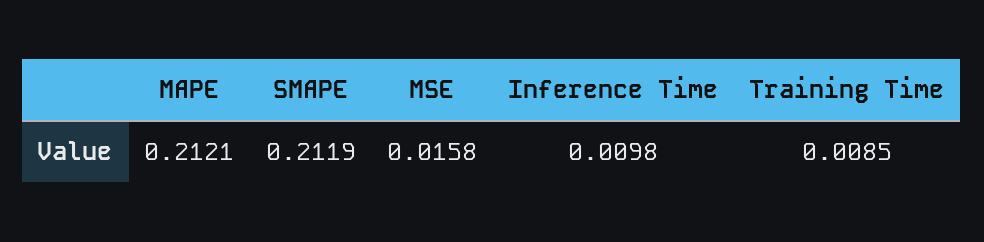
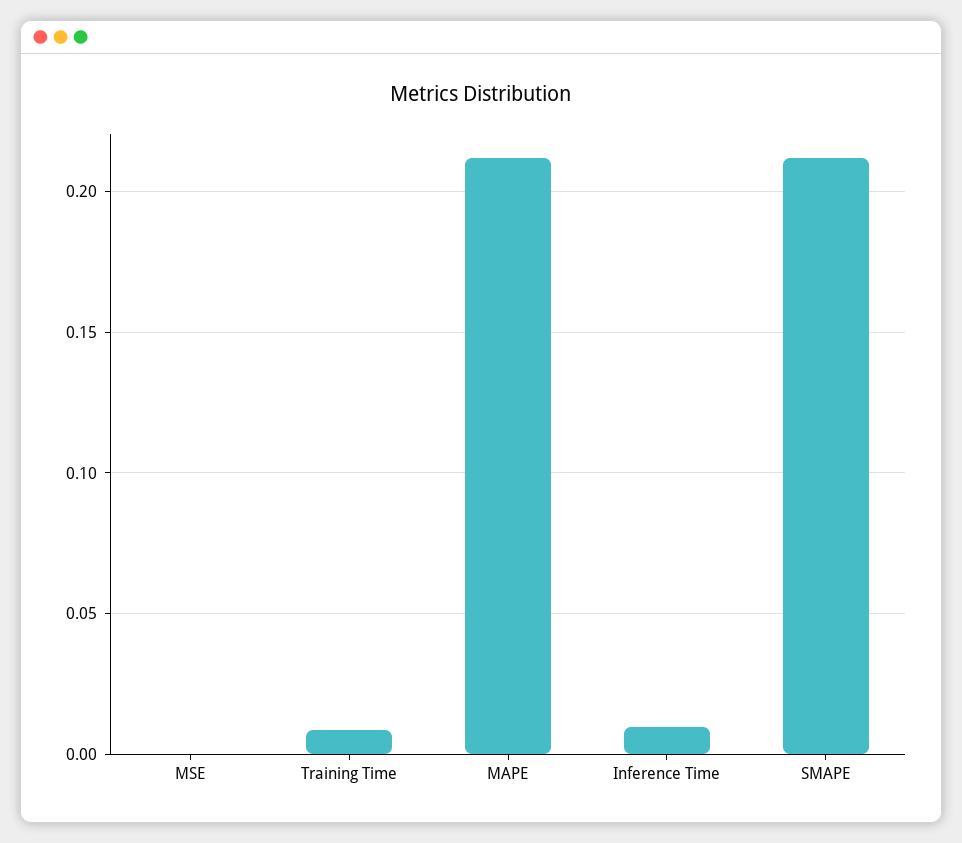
MSE: 0.0158 -> 0

